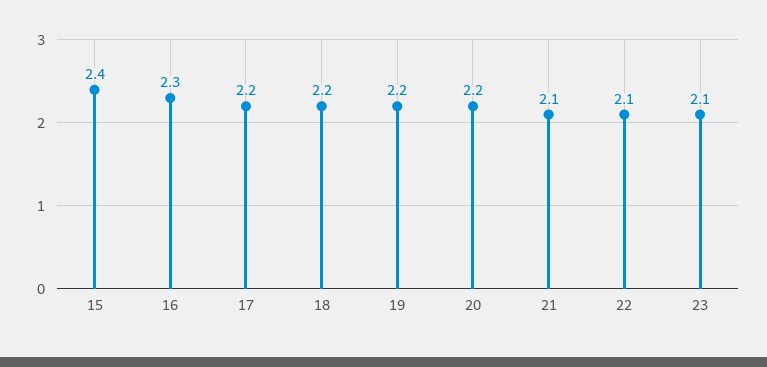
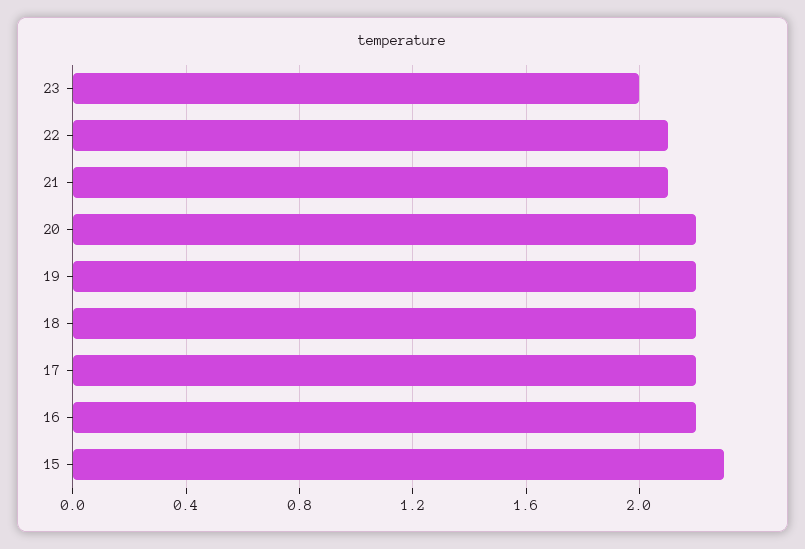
15: 2.4 -> 2.3
16: 2.3 -> 2.2
23: 2.1 -> 2

